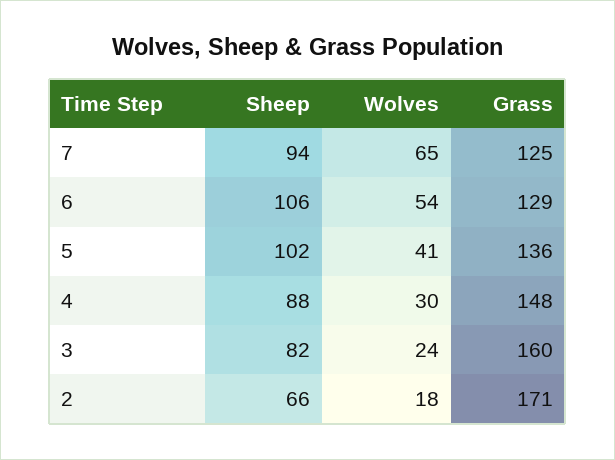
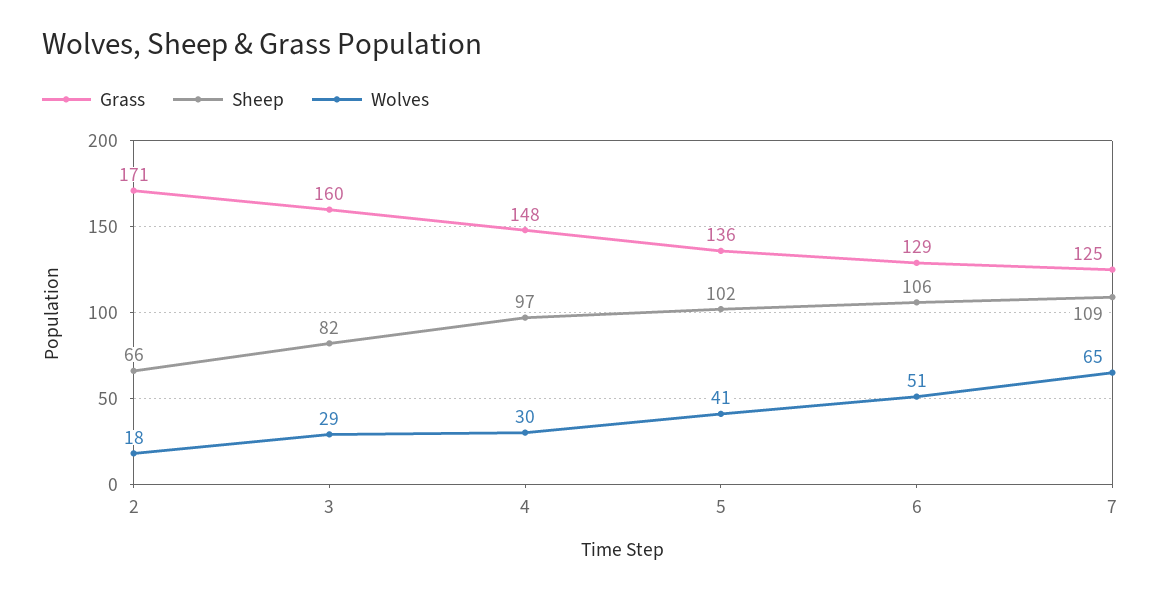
Sheep, 7: 94 -> 109
Wolves, 6: 54 -> 51
Sheep, 4: 88 -> 97
Wolves, 3: 24 -> 29

